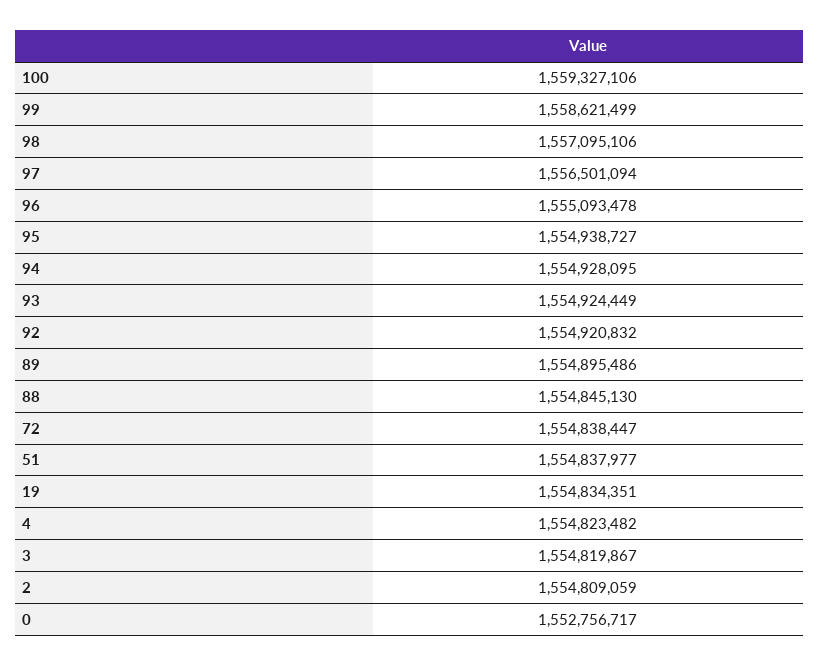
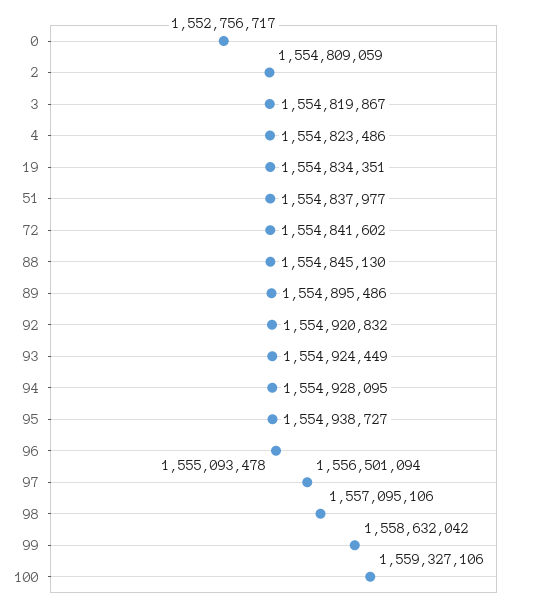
99: 1558621499 -> 1558632042
72: 1554838447 -> 1554841602
4: 1554823482 -> 1554823486

